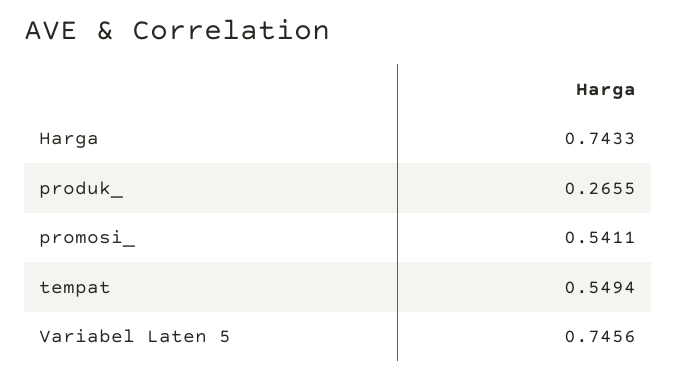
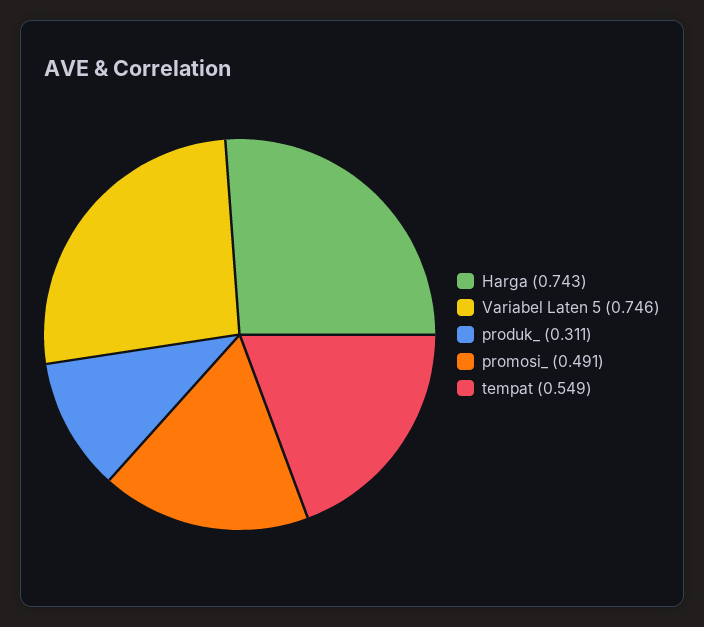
produk_: 0.2655 -> 0.311
promosi_: 0.5411 -> 0.491

